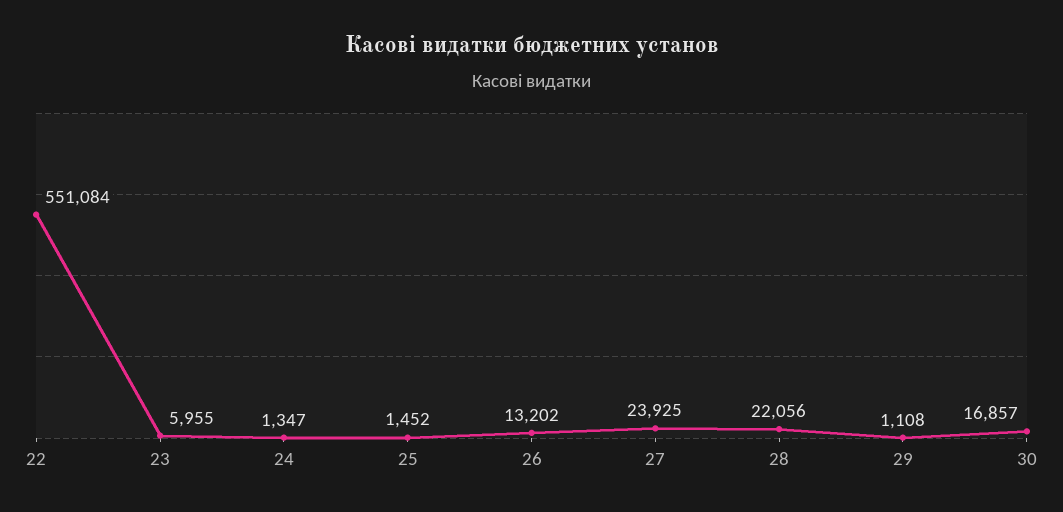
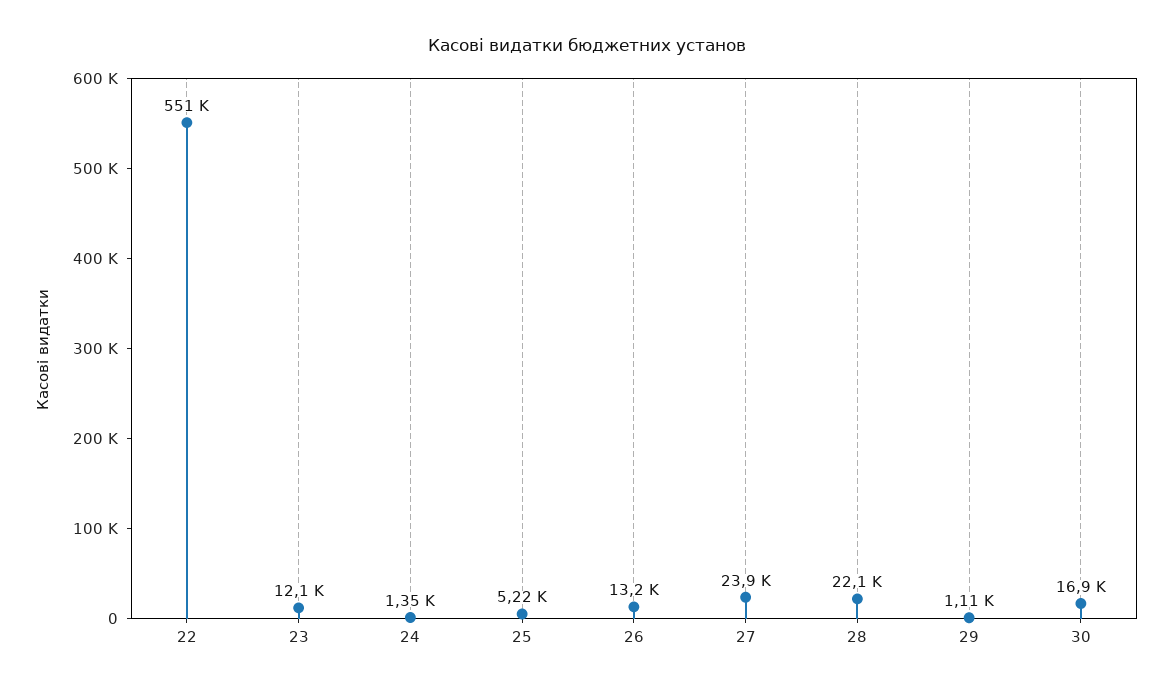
23: 5955 -> 12100
25: 1452 -> 5220

